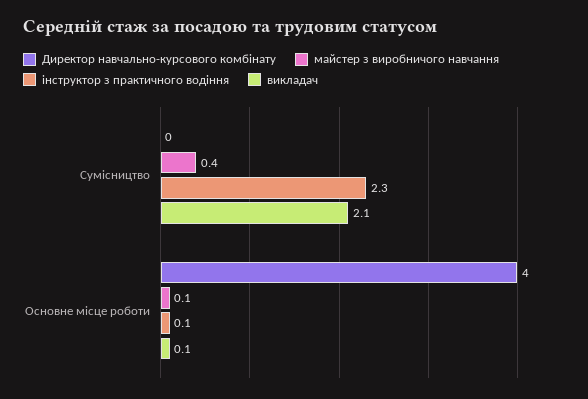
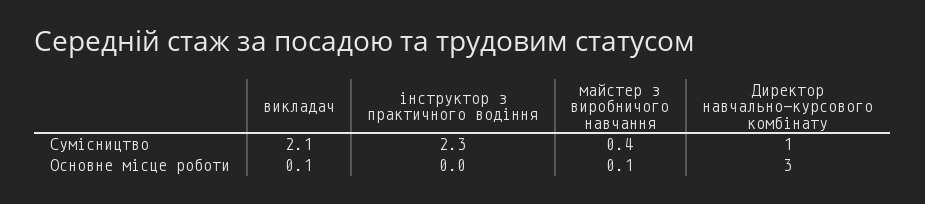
Директор навчально-курсового комбінату, Сумісництво: 0 -> 1
Директор навчально-курсового комбінату, Основне місце роботи: 4 -> 3
інструктор з практичного водіння, Основне місце роботи: 0.1 -> 0

